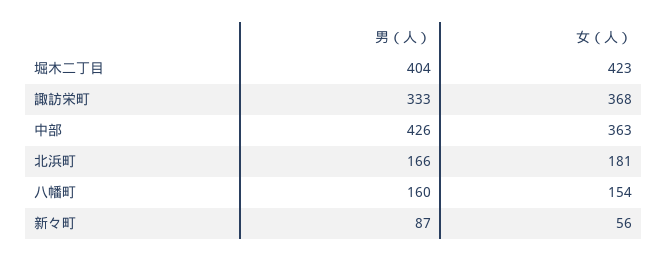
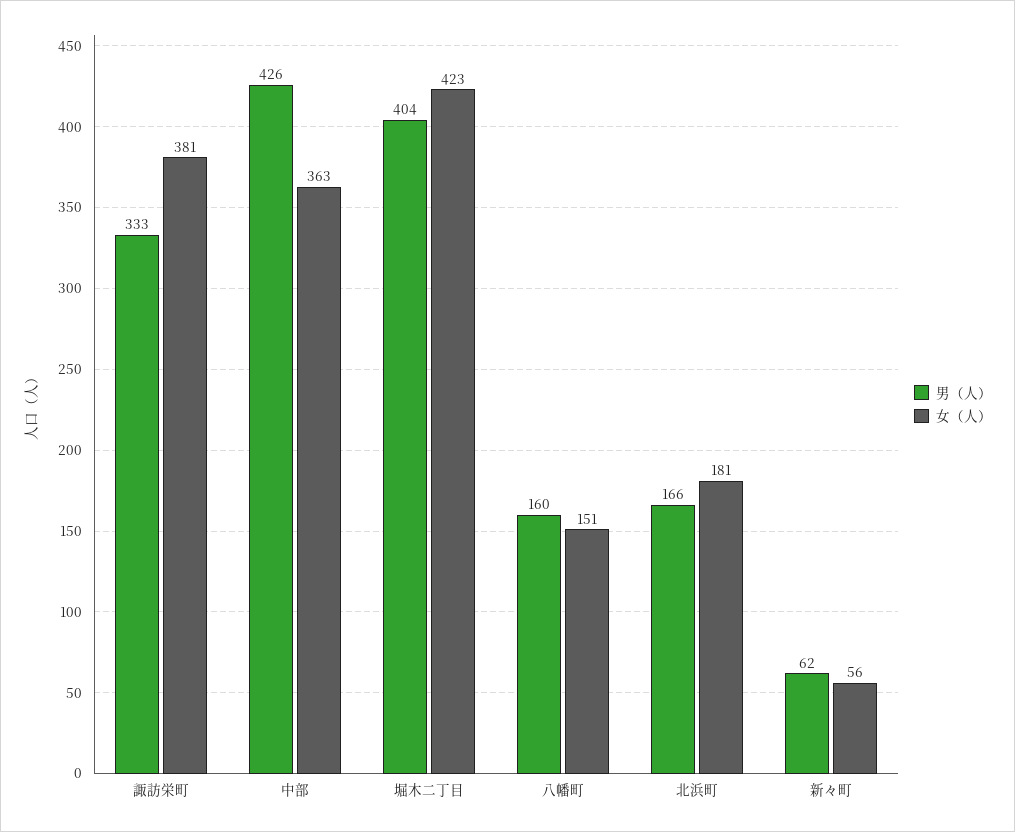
女（人）, 諏訪栄町: 368 -> 381
女（人）, 八幡町: 154 -> 151
男（人）, 新々町: 87 -> 62

